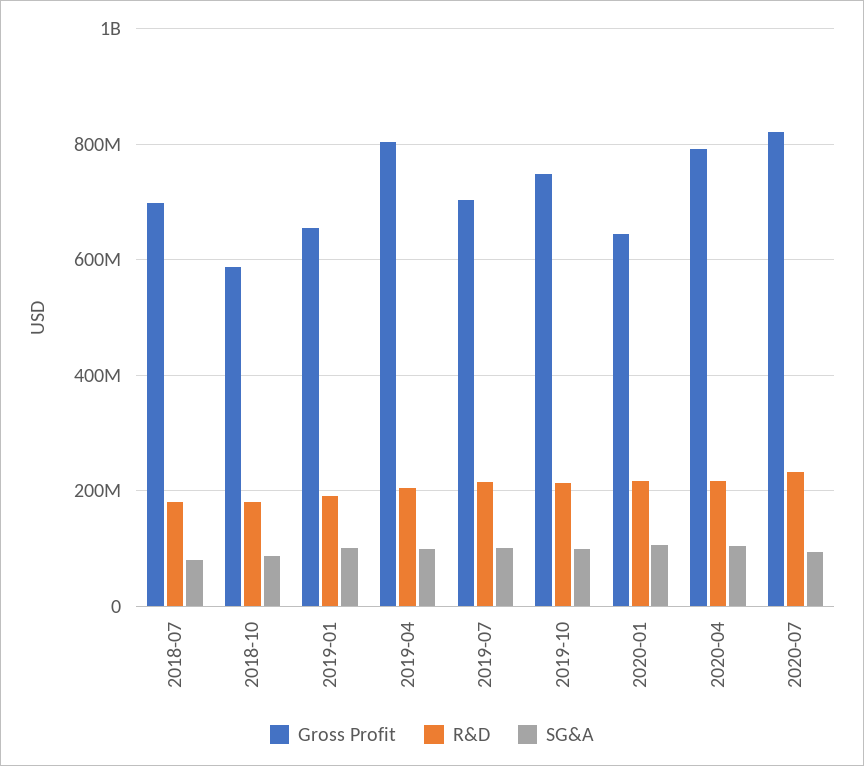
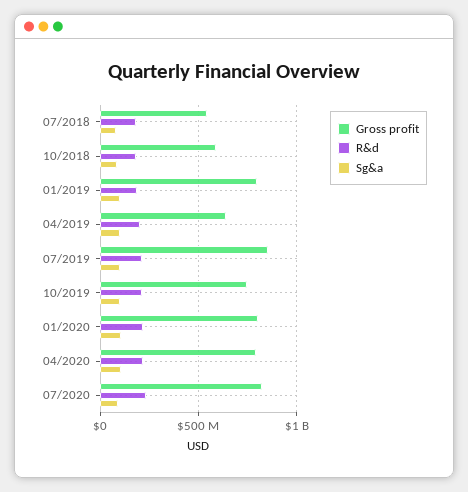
Gross Profit, 2018-07: 700000000 -> 550000000
Gross Profit, 2019-01: 660000000 -> 800000000
Gross Profit, 2019-04: 800000000 -> 650000000
Gross Profit, 2019-07: 700000000 -> 850000000
Gross Profit, 2020-01: 640000000 -> 800000000

